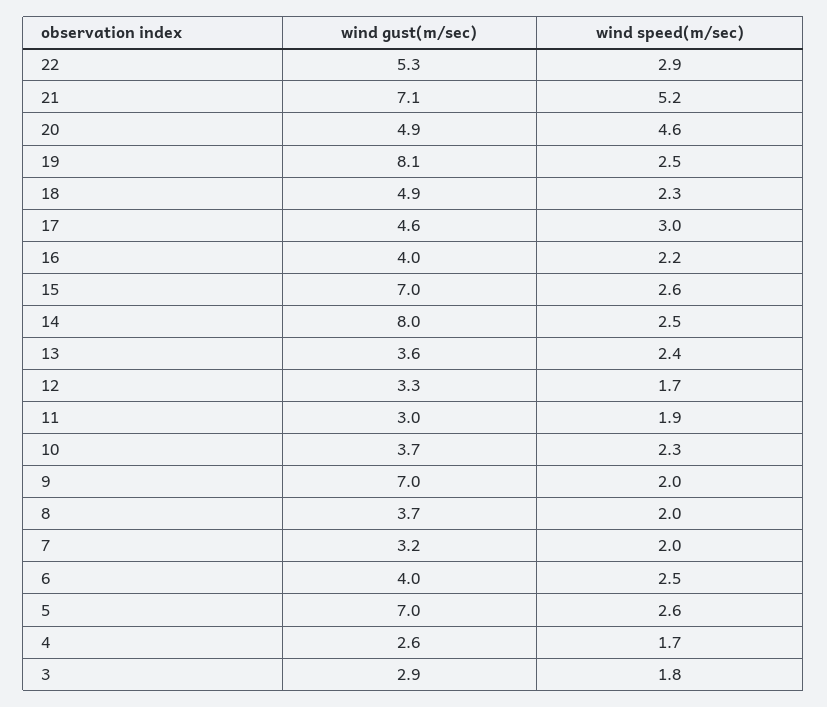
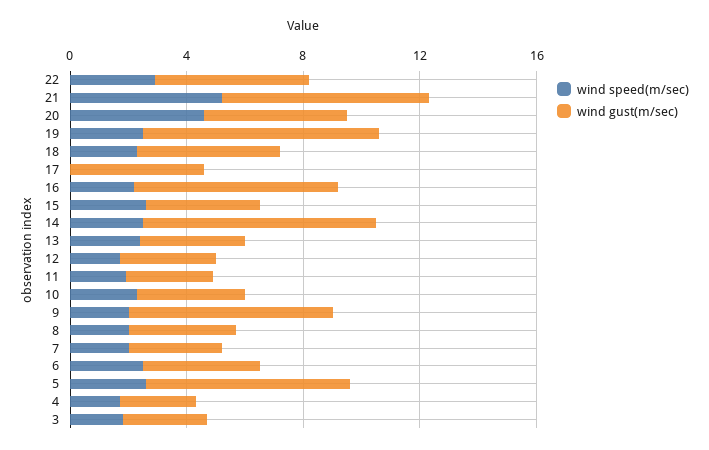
wind speed(m/sec), 17: 3 -> 0
wind gust(m/sec), 16: 4 -> 7
wind gust(m/sec), 15: 7 -> 4

